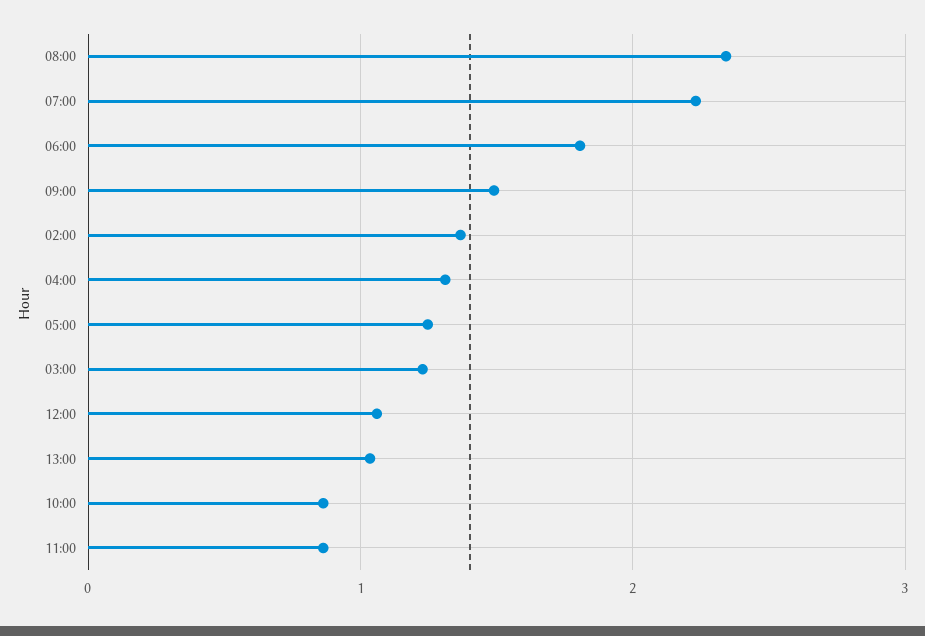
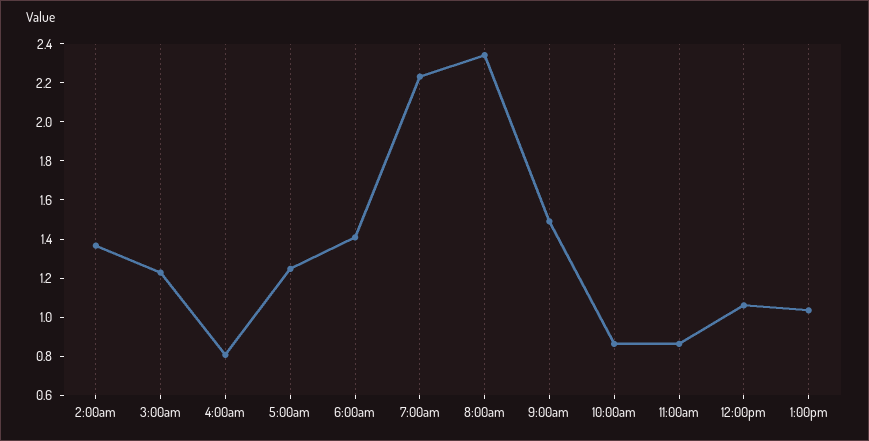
06:00: 1.8 -> 1.4
04:00: 1.3 -> 0.8

